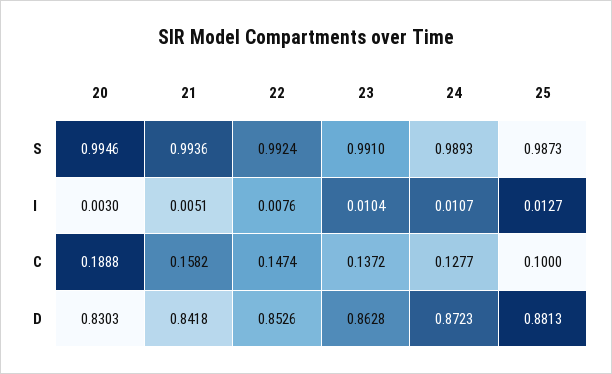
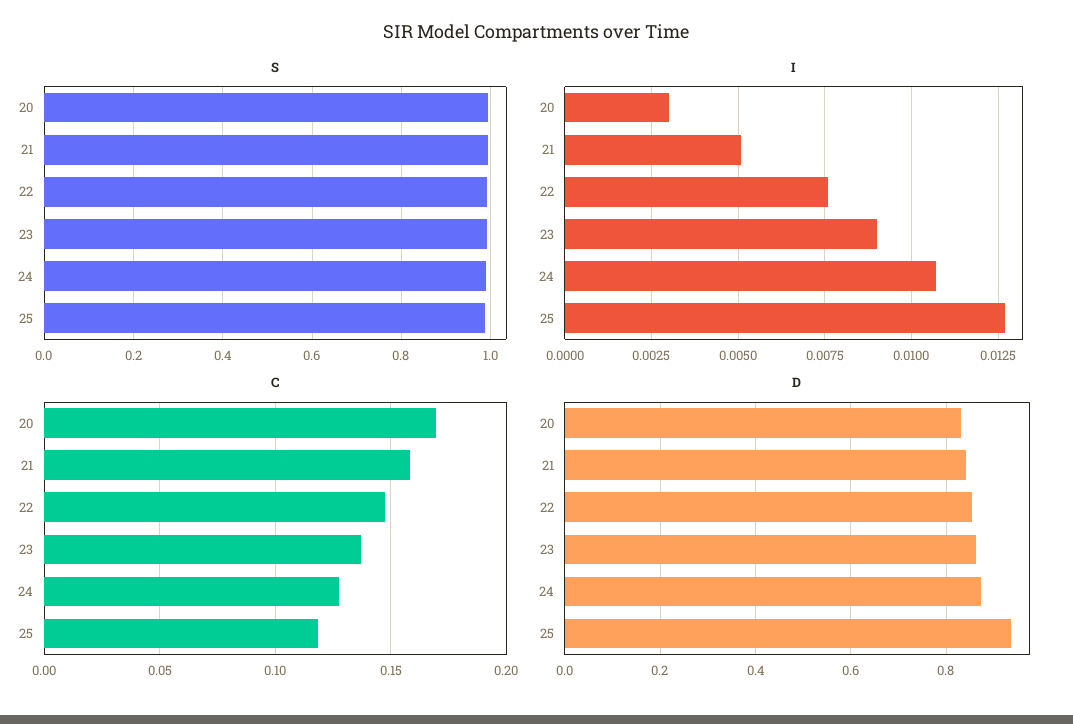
I, 23: 0.0104 -> 0.009
C, 20: 0.1888 -> 0.17
C, 25: 0.1 -> 0.12
D, 25: 0.8813 -> 0.94

